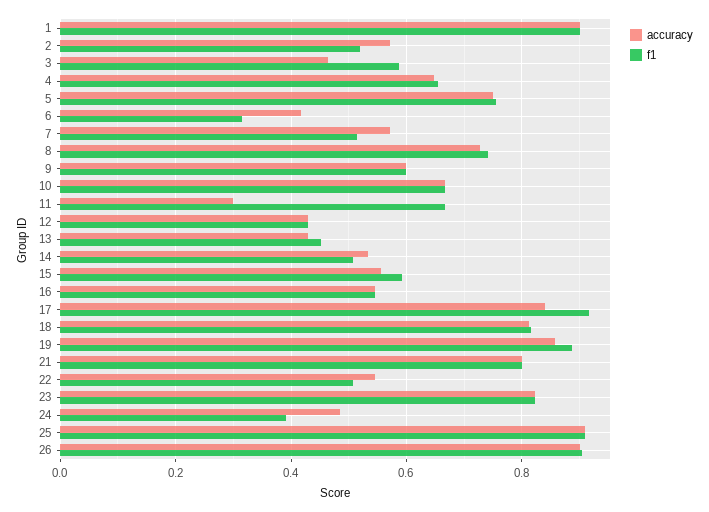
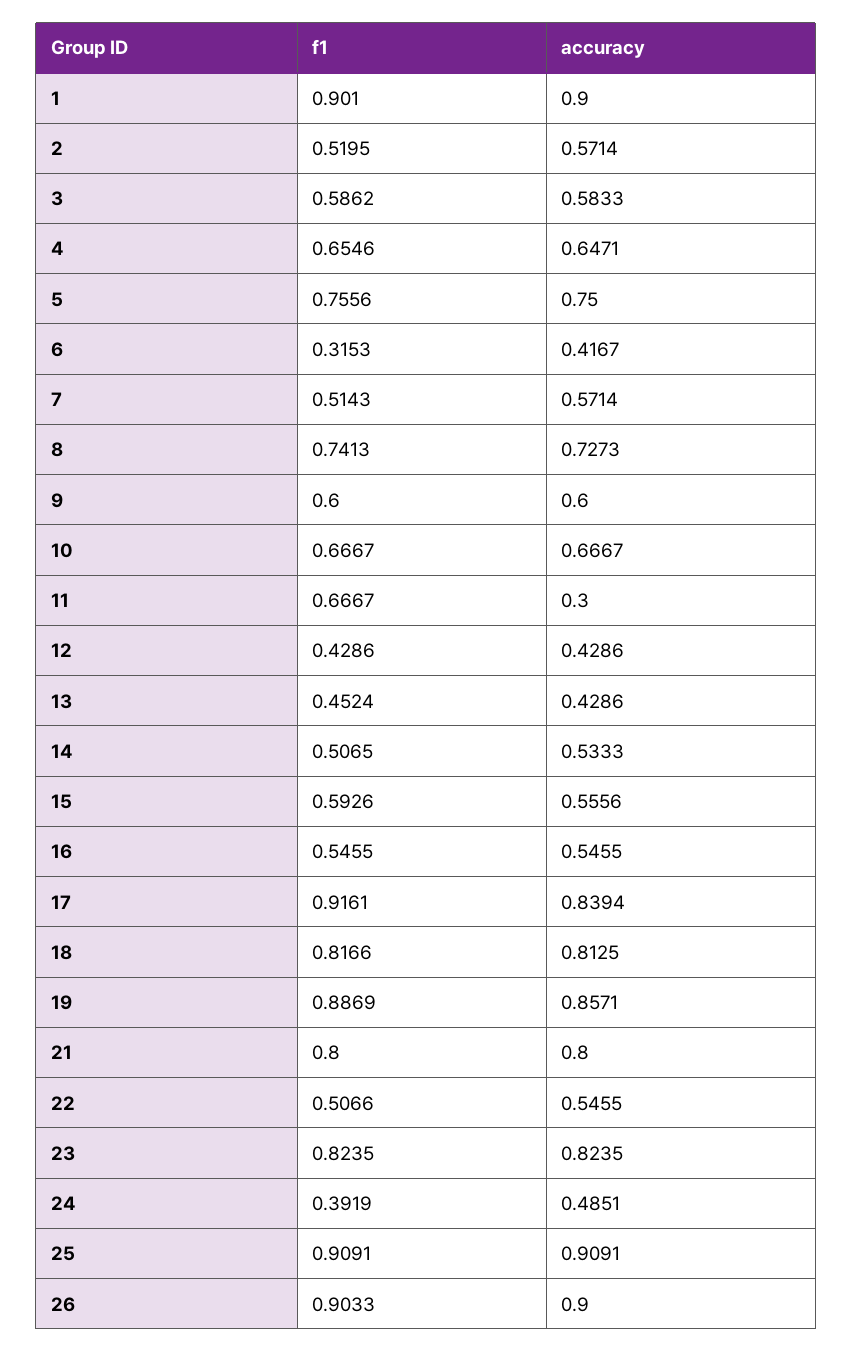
accuracy, 3: 0.46 -> 0.5833

